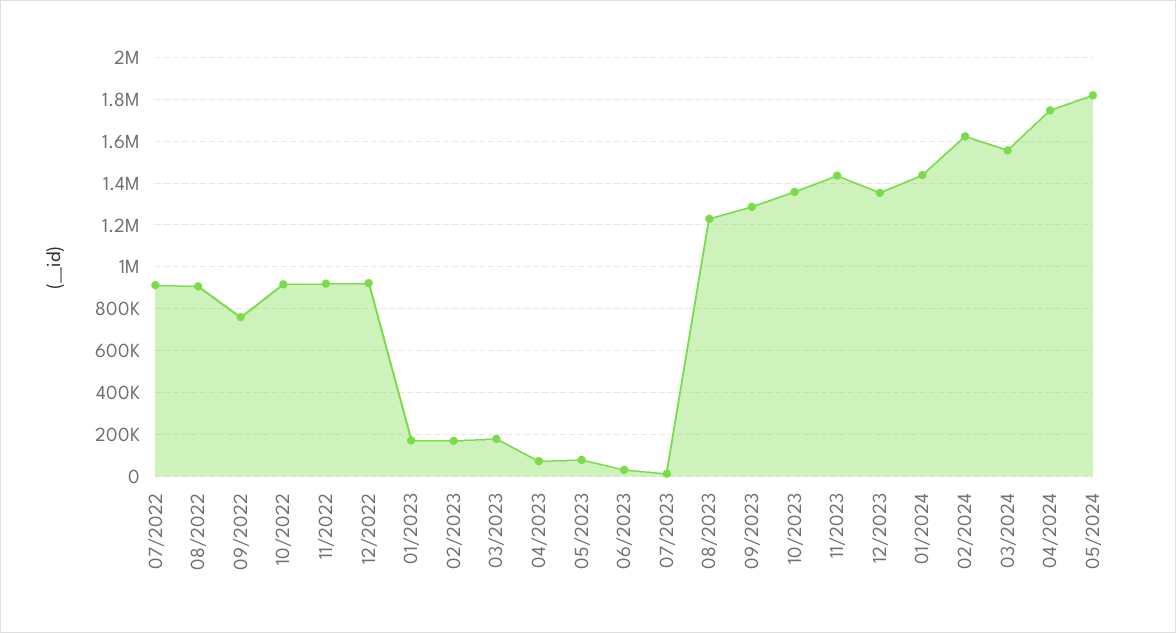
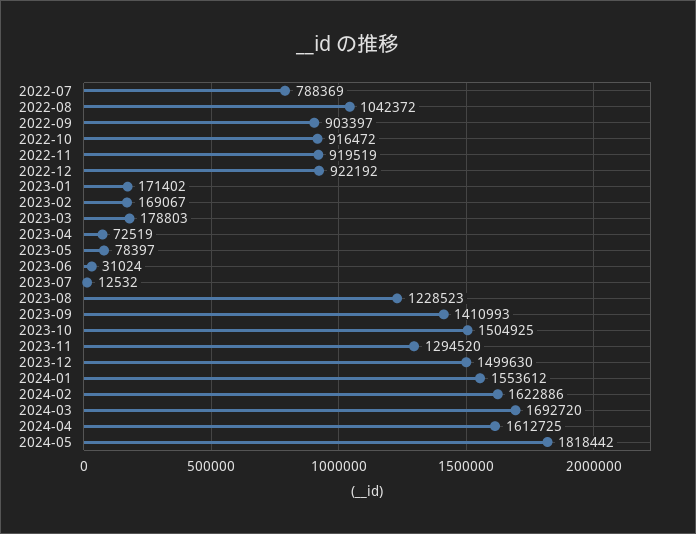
07/2022: 900000 -> 788369
08/2022: 900000 -> 1042372
09/2022: 750000 -> 903397
09/2023: 1300000 -> 1410993
10/2023: 1350000 -> 1504925
11/2023: 1450000 -> 1294520
12/2023: 1350000 -> 1499630
01/2024: 1450000 -> 1553612
03/2024: 1550000 -> 1692720
04/2024: 1750000 -> 1612725

